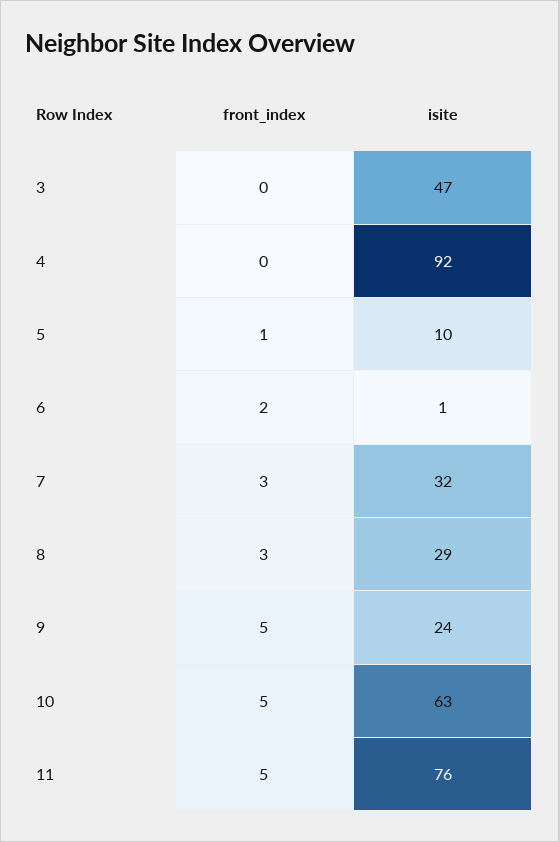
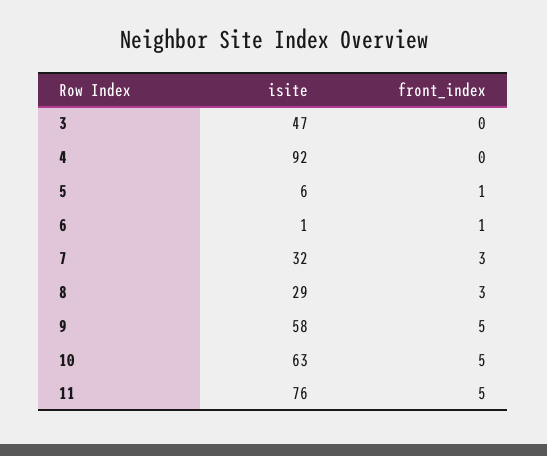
isite, 5: 10 -> 6
front_index, 6: 2 -> 1
isite, 9: 24 -> 58

